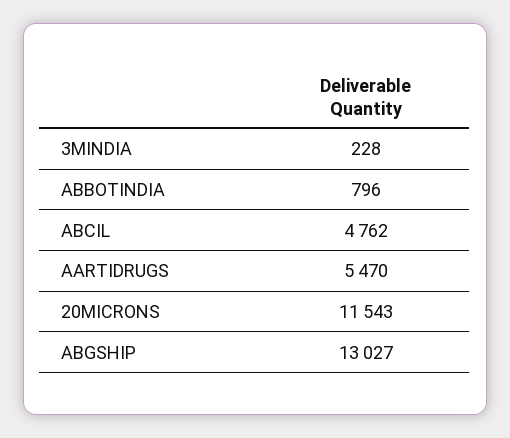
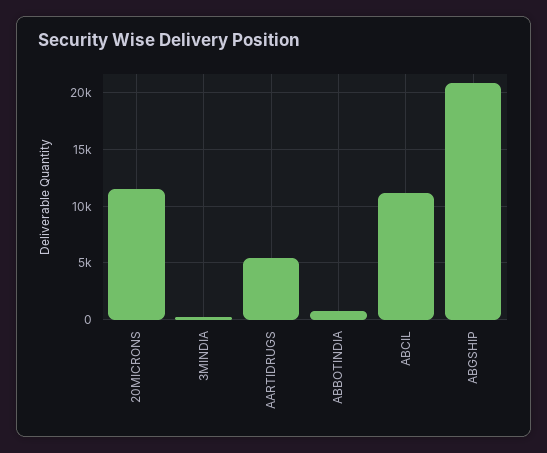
ABCIL: 4762 -> 11000
ABGSHIP: 13027 -> 21000

